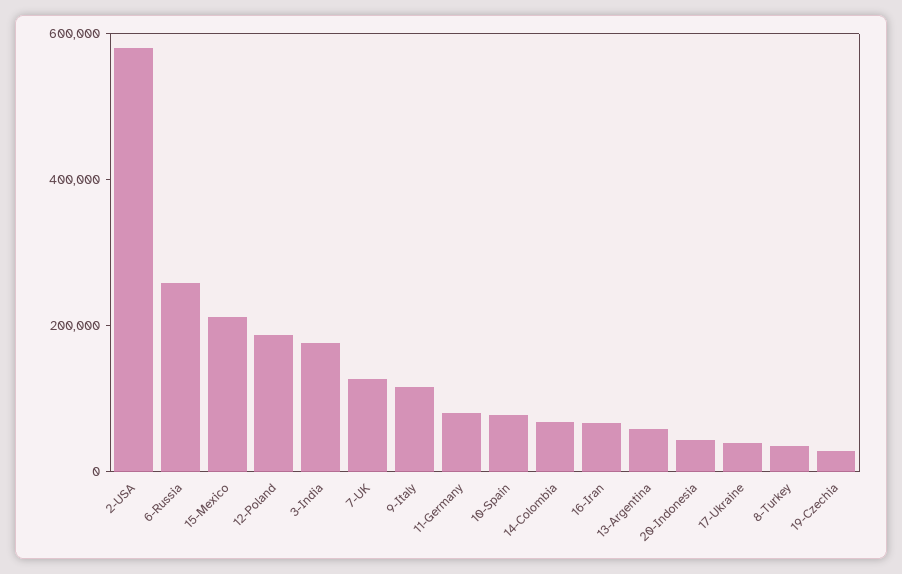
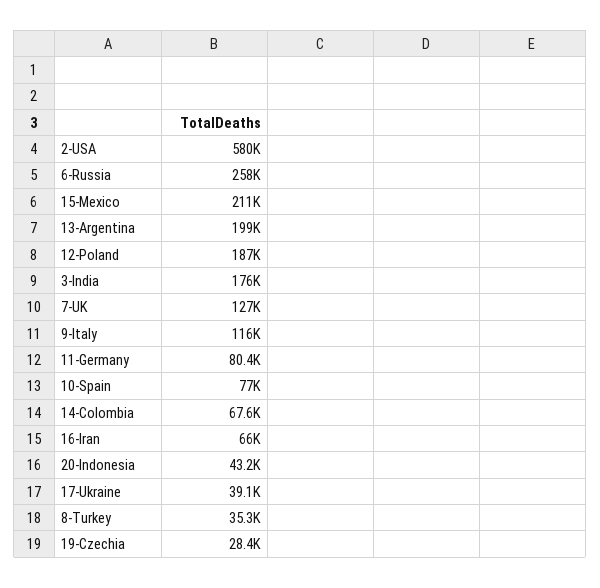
13-Argentina: 50000 -> 199000

